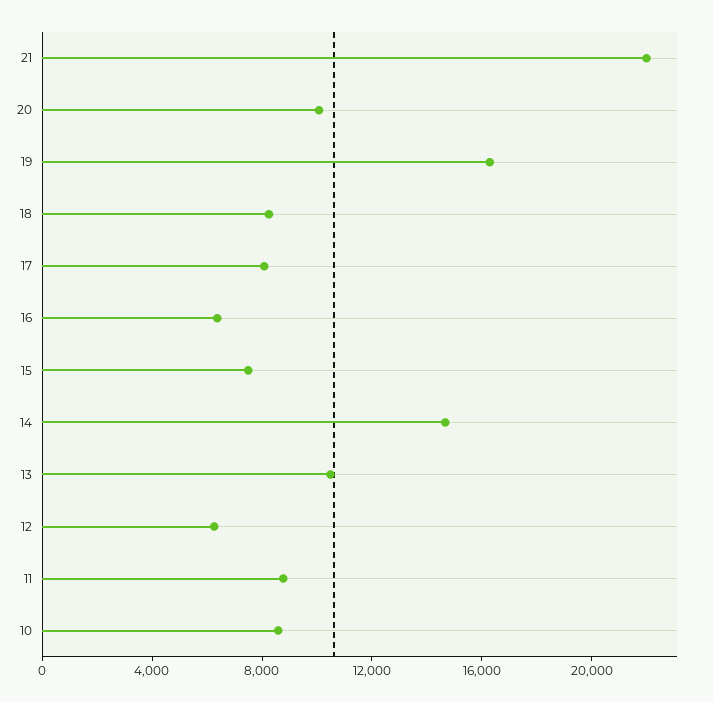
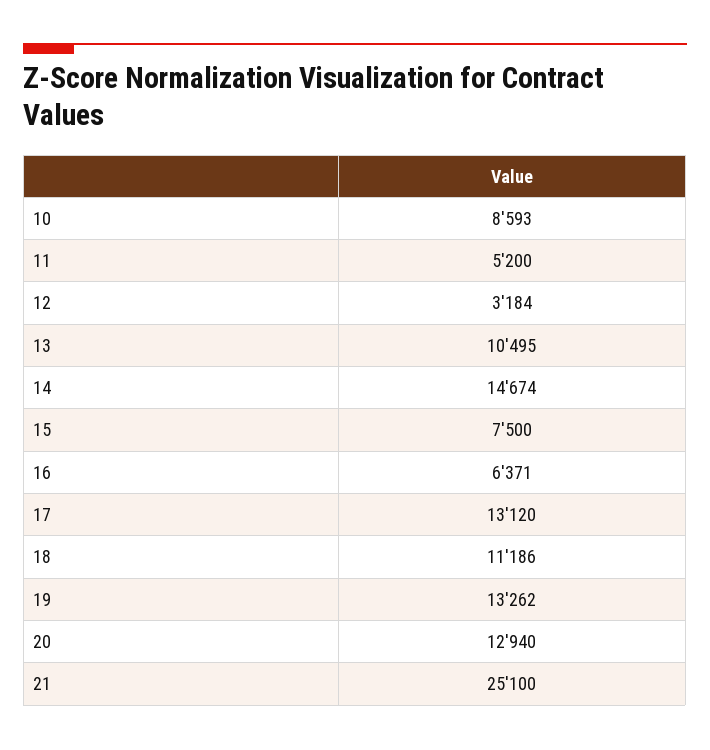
21: 22000 -> 25100
20: 10000 -> 12940
19: 16000 -> 13262
18: 8000 -> 11186
17: 8000 -> 13120
12: 6000 -> 3184
11: 9000 -> 5200

